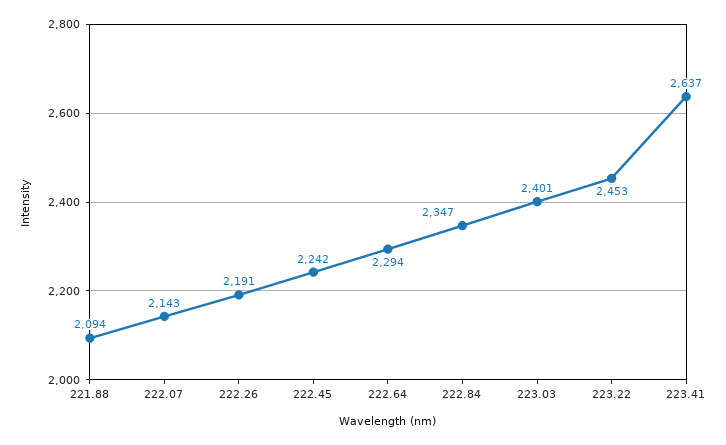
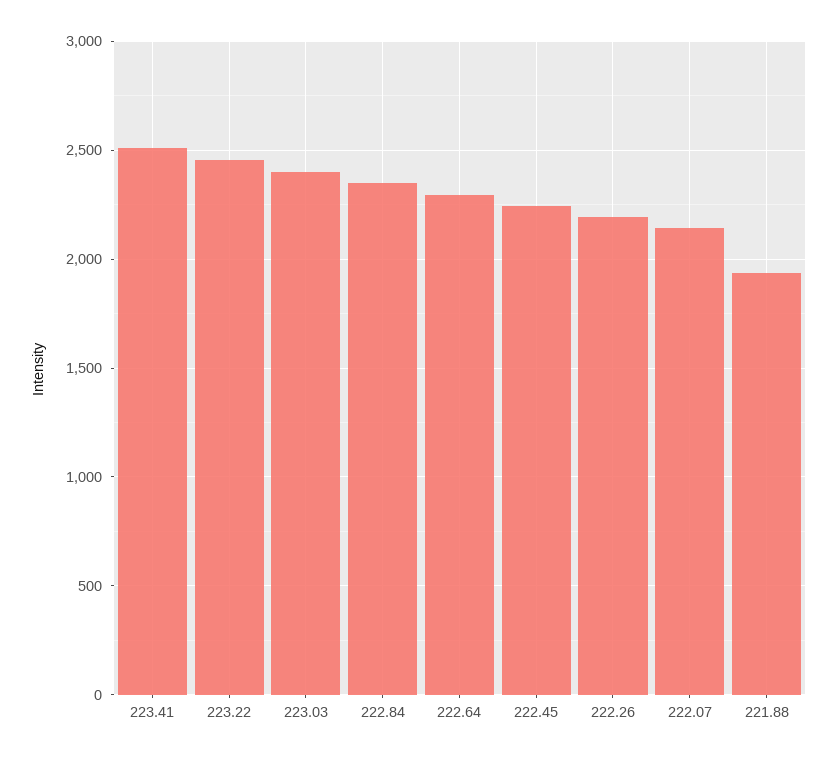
221.88: 2094 -> 1950
223.41: 2637 -> 2500

